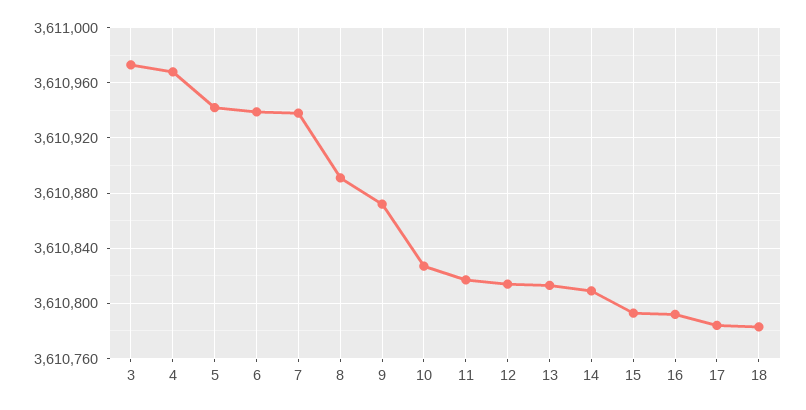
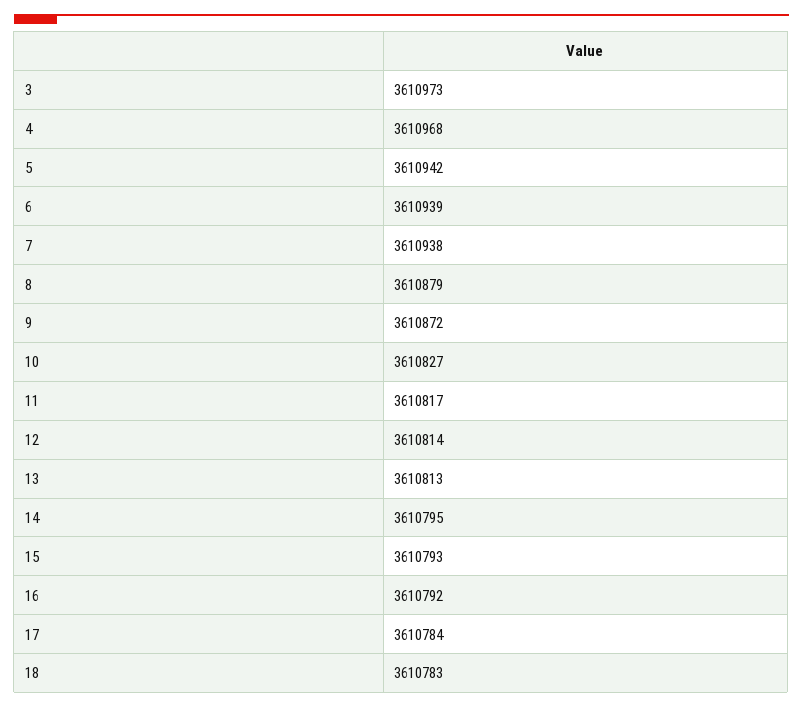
8: 3610890 -> 3610879
14: 3610810 -> 3610795

